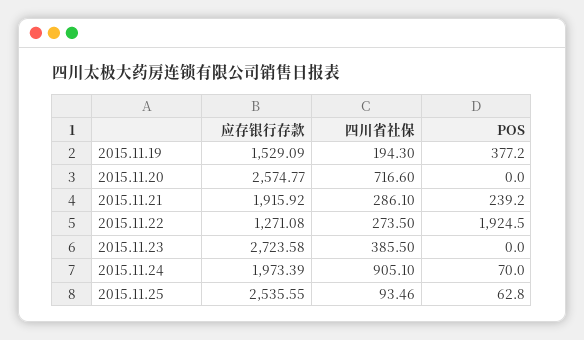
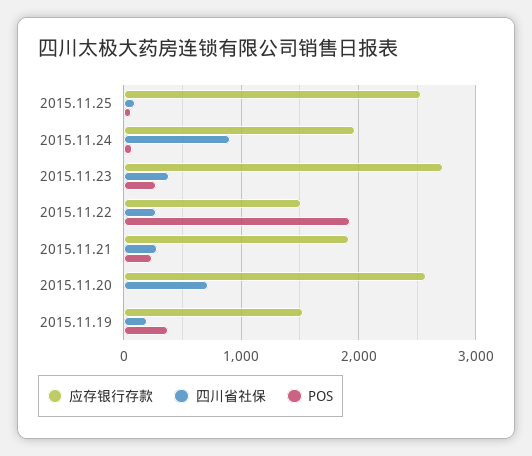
应存银行存款, 2015.11.22: 1271.08 -> 1500
POS, 2015.11.23: 0 -> 300

